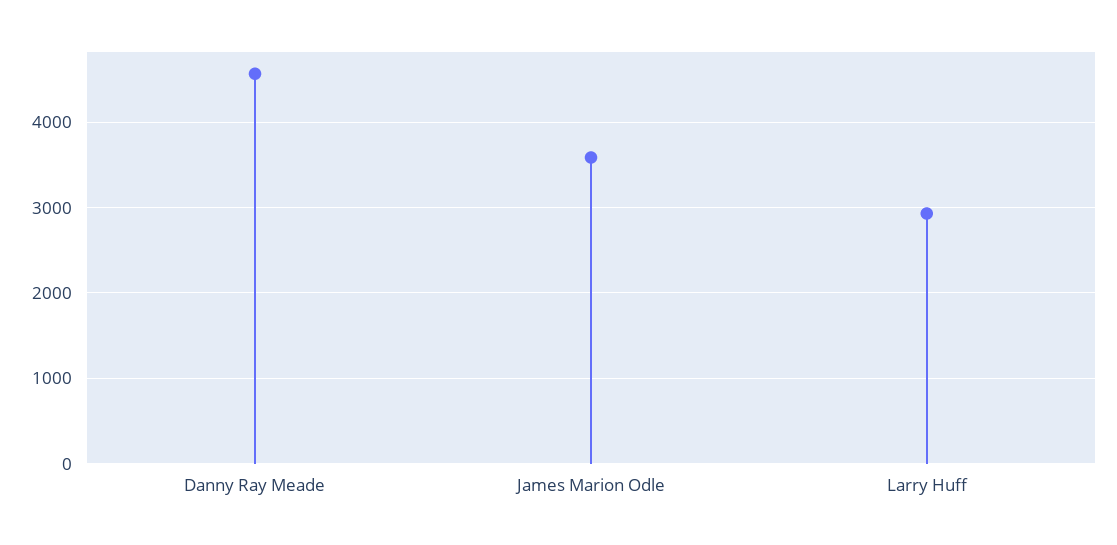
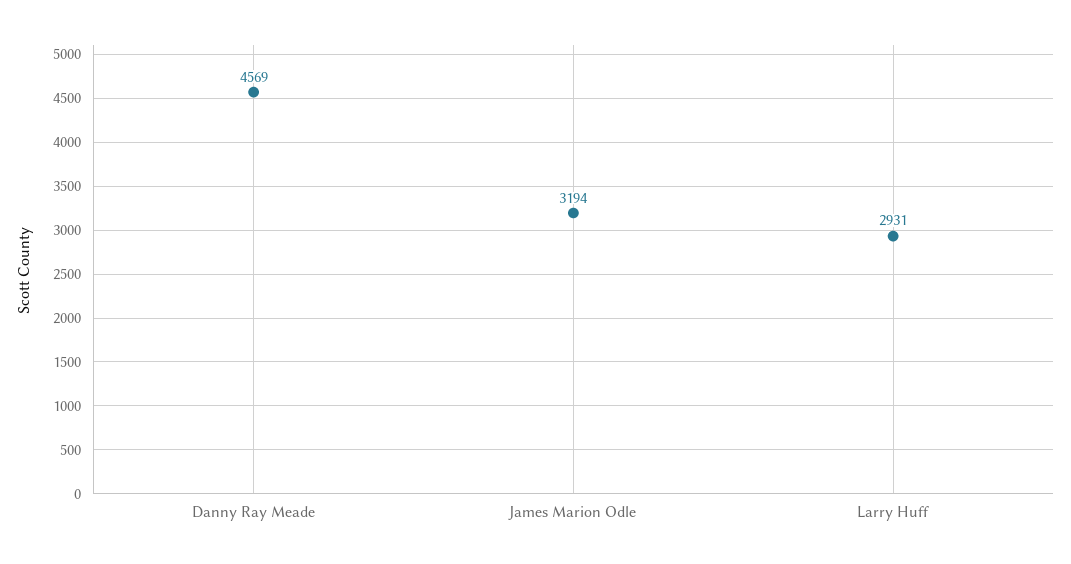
James Marion Odle: 3600 -> 3194

